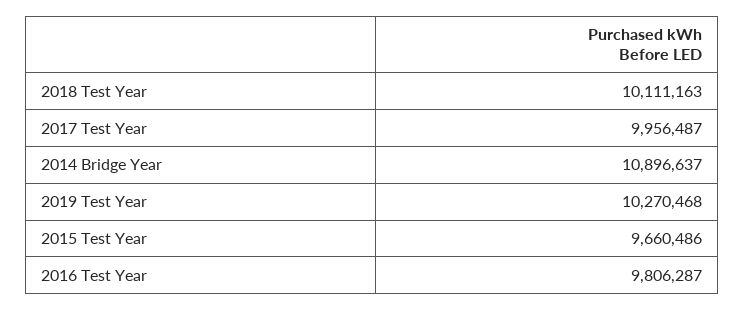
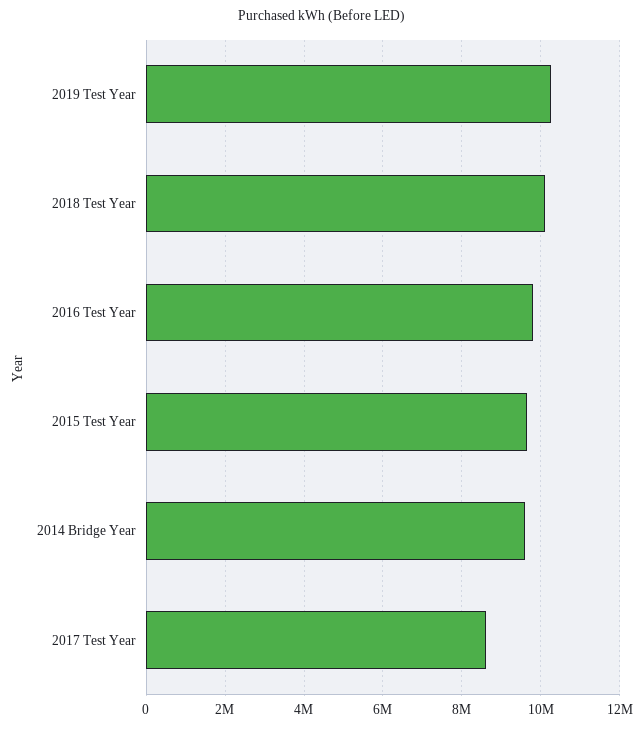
2017 Test Year: 9956487 -> 8600000
2014 Bridge Year: 10896637 -> 9600000

